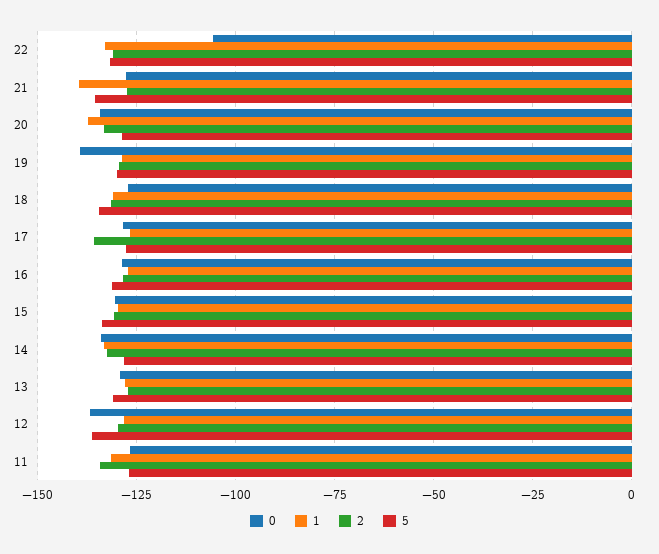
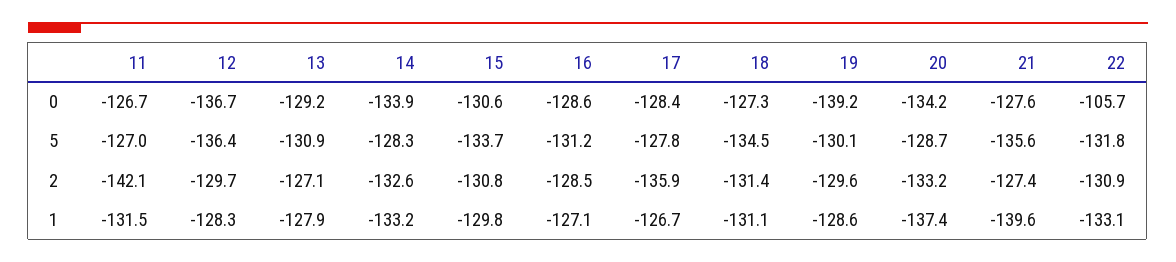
2, 11: -135 -> -142.1

